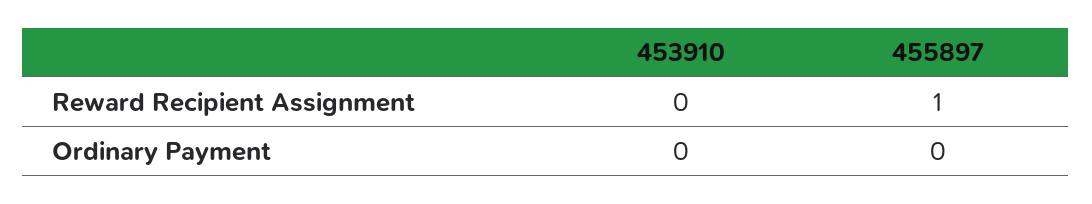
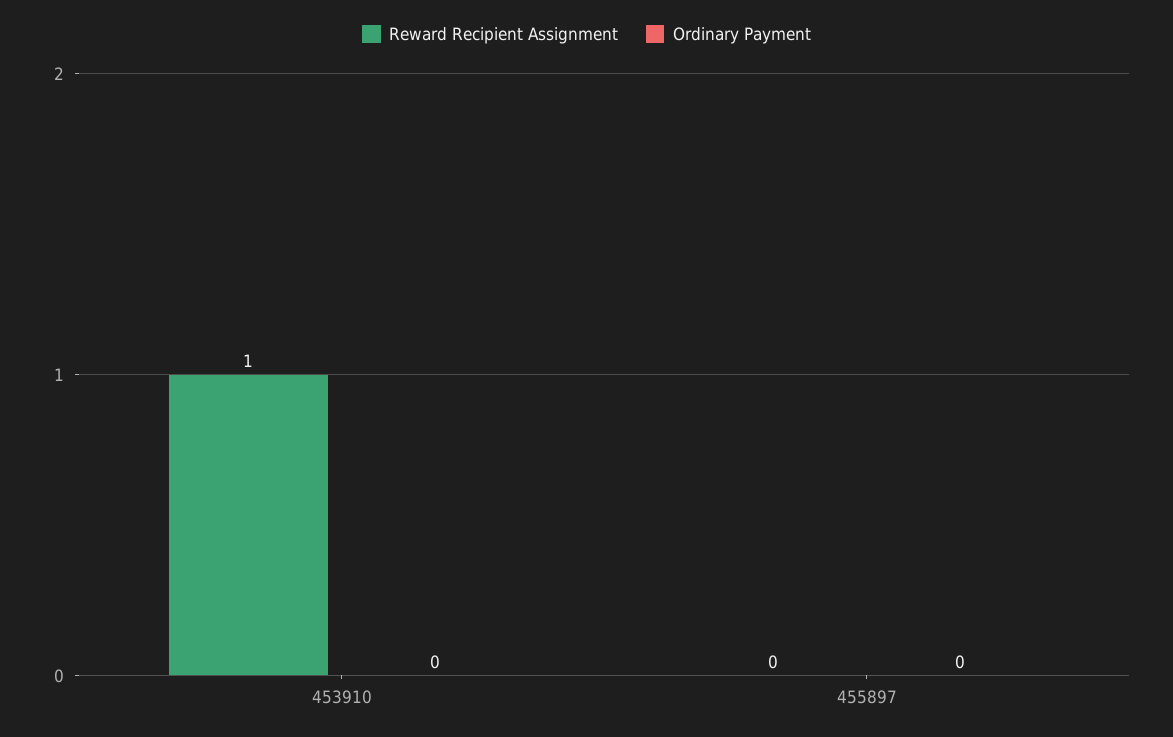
Reward Recipient Assignment, 453910: 0 -> 1
Reward Recipient Assignment, 455897: 1 -> 0

